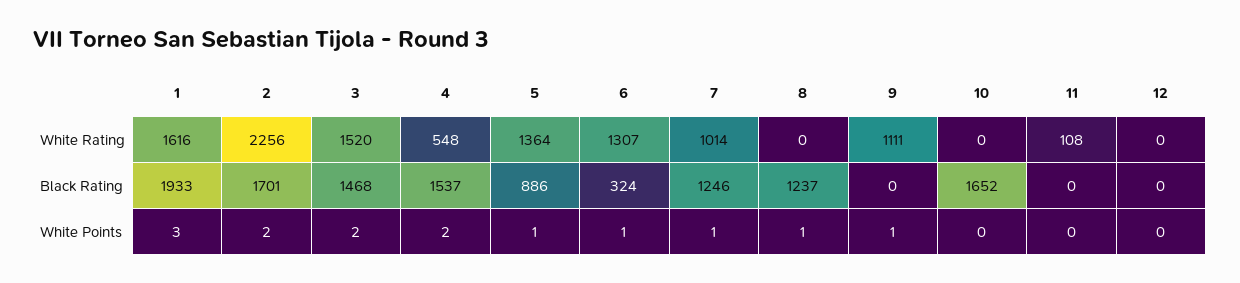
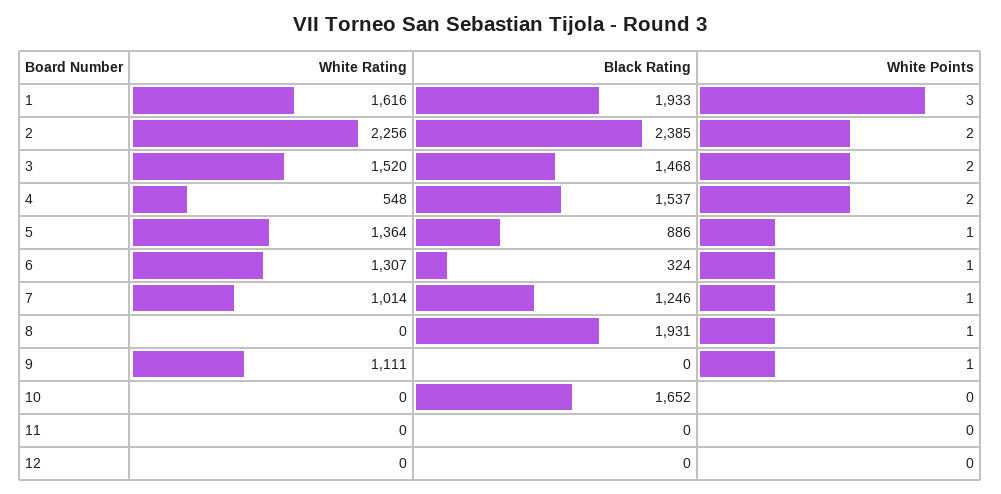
11, White Rating: 108 -> 0
2, Black Rating: 1701 -> 2385
8, Black Rating: 1237 -> 1931

